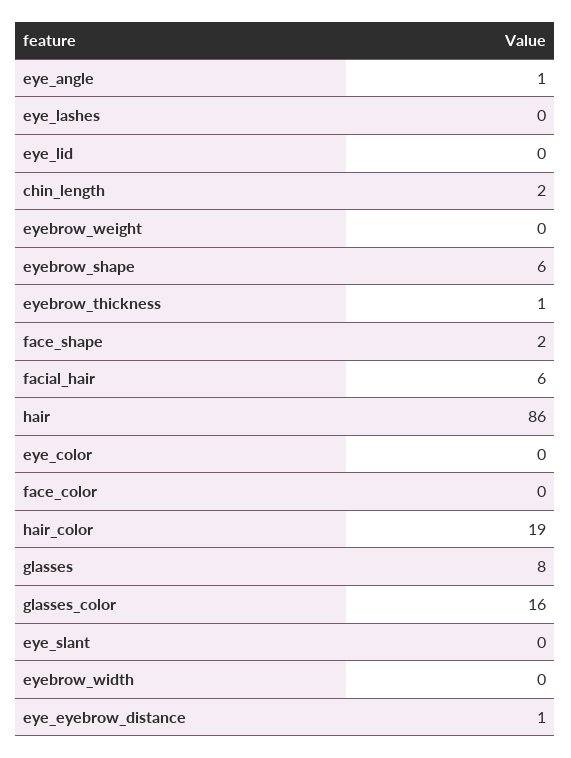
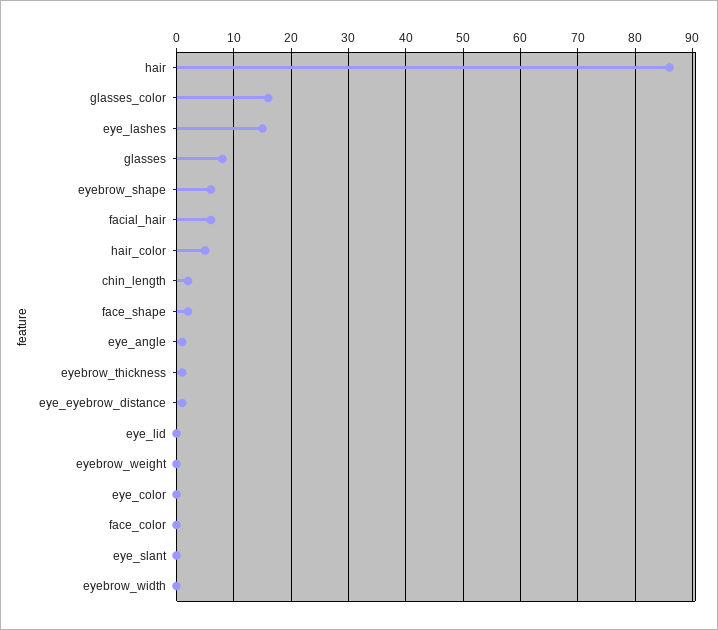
eye_lashes: 0 -> 15
hair_color: 19 -> 5

